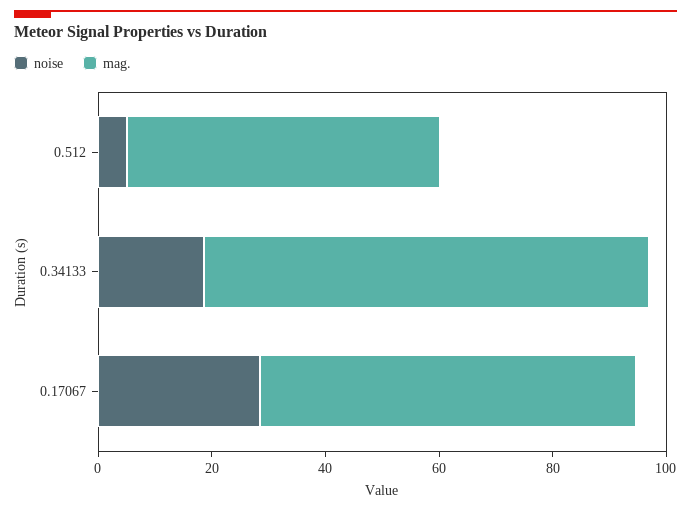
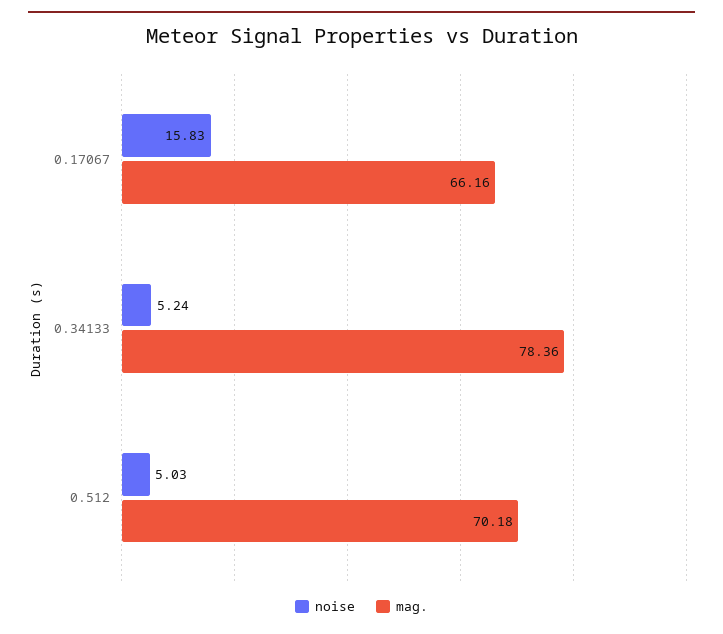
mag., 0.512: 55 -> 70.18
noise, 0.34133: 20 -> 5.24
noise, 0.17067: 30 -> 15.83

